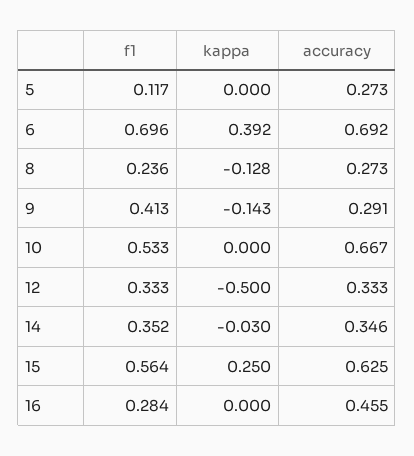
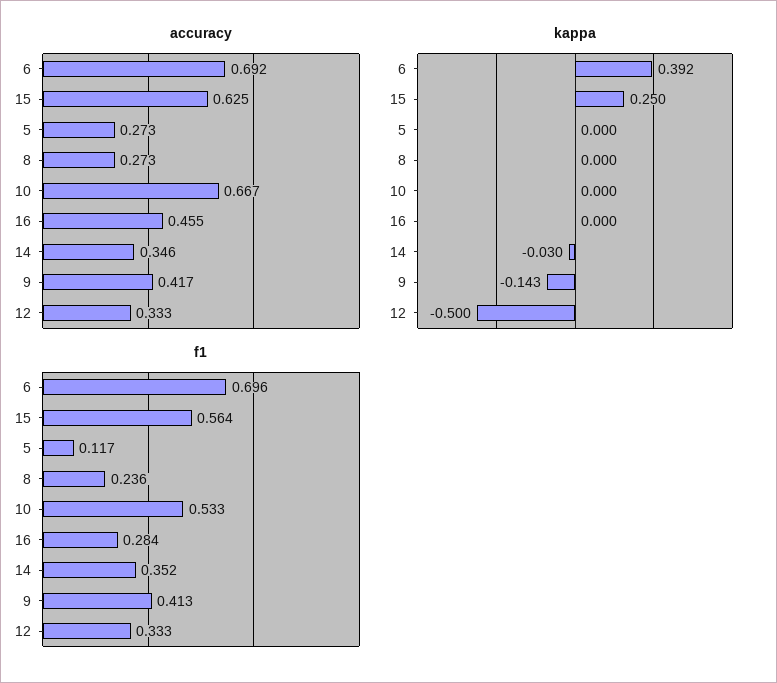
kappa, 8: -0.128 -> 0
accuracy, 9: 0.291 -> 0.417

